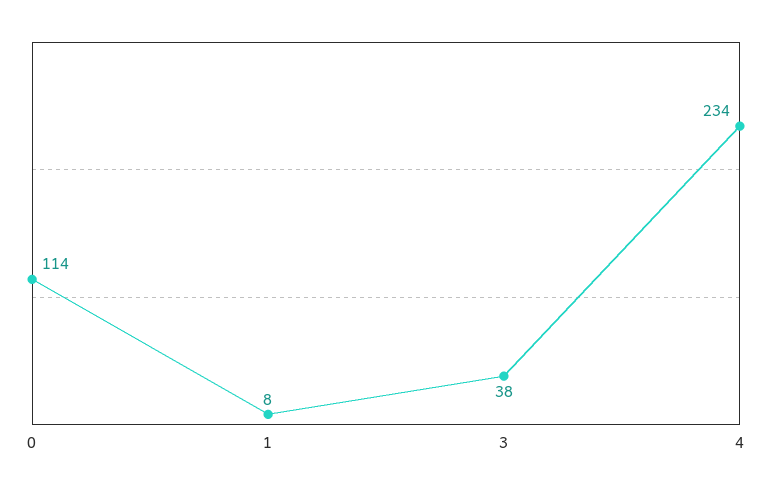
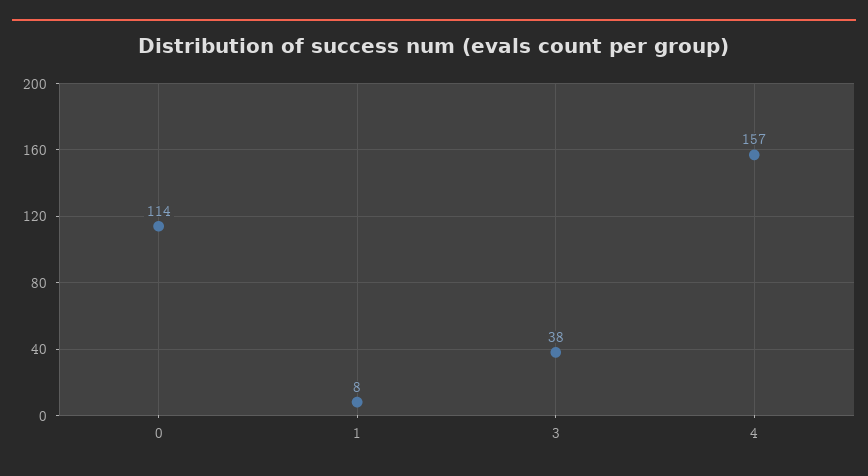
4: 234 -> 157

